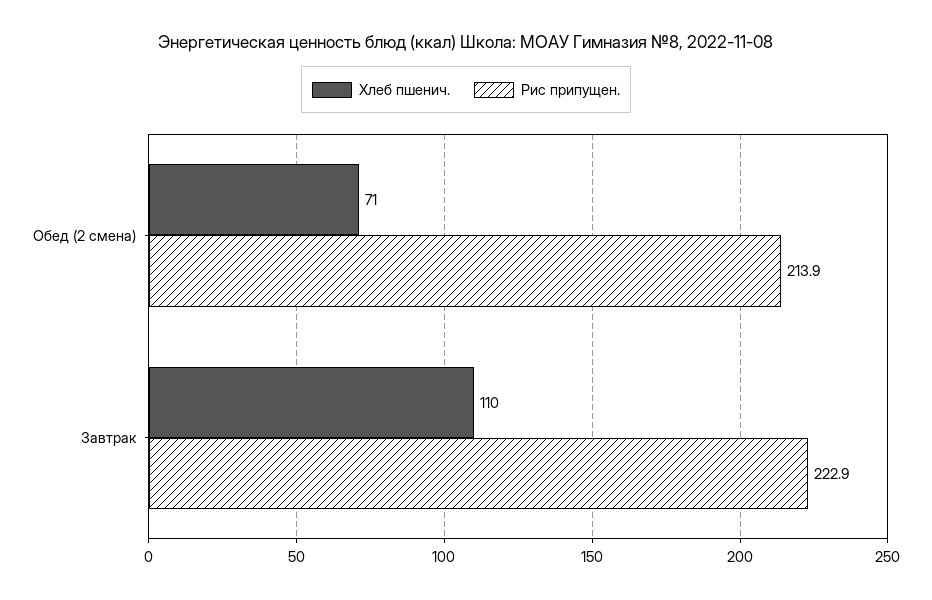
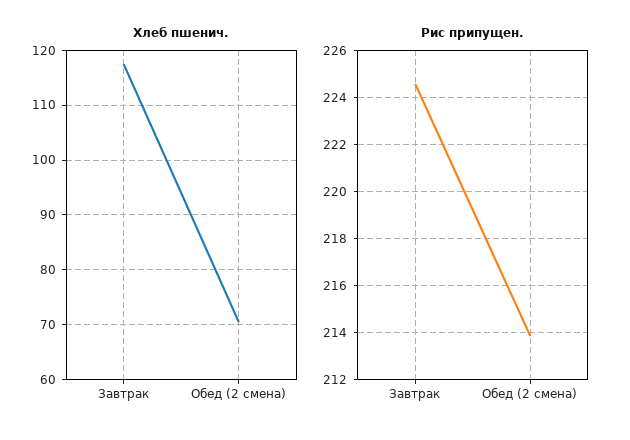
Хлеб пшенич., Завтрак: 110 -> 118
Рис припущен., Завтрак: 222.9 -> 224.5

